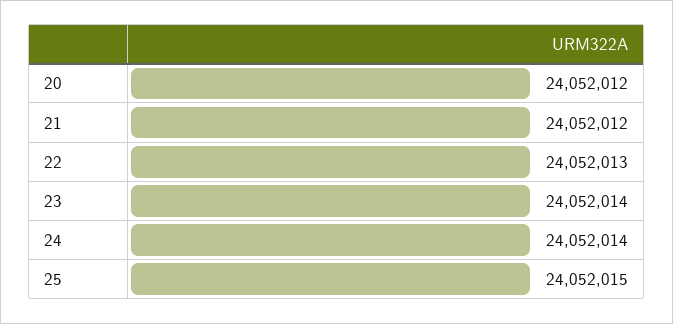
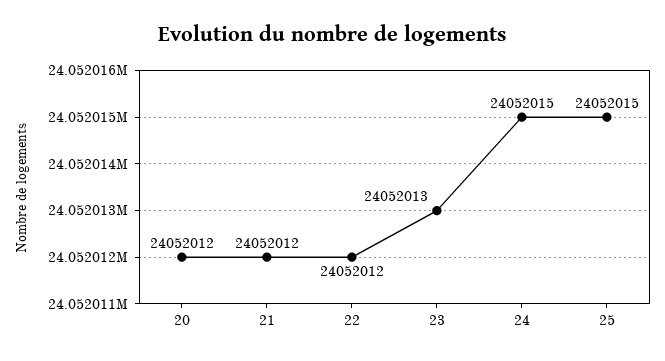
22: 24052013 -> 24052012
23: 24052014 -> 24052013
24: 24052014 -> 24052015

